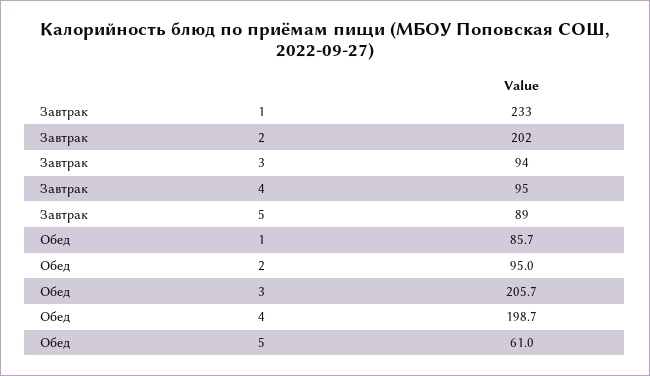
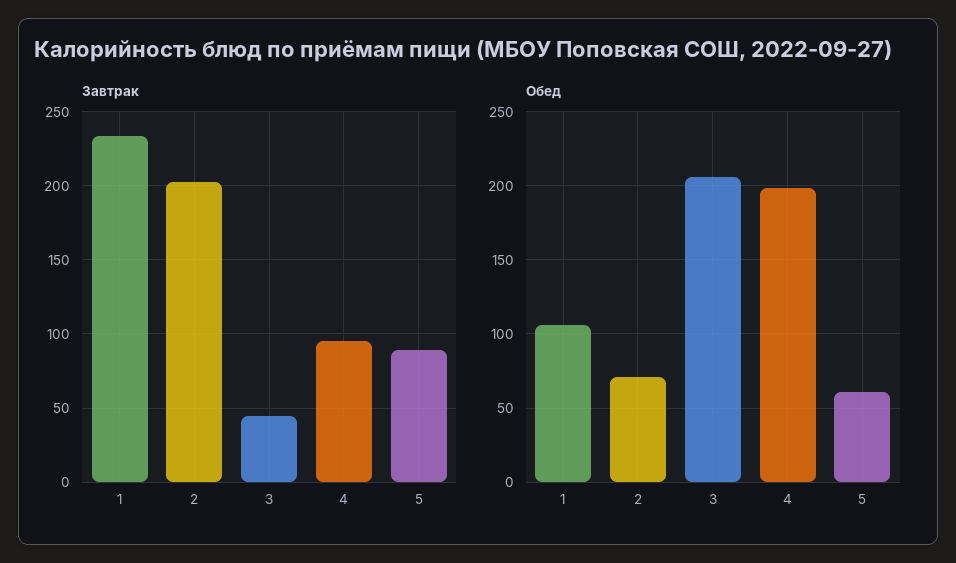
Завтрак, 3: 94 -> 45
Обед, 1: 85.7 -> 105
Обед, 2: 95 -> 70

